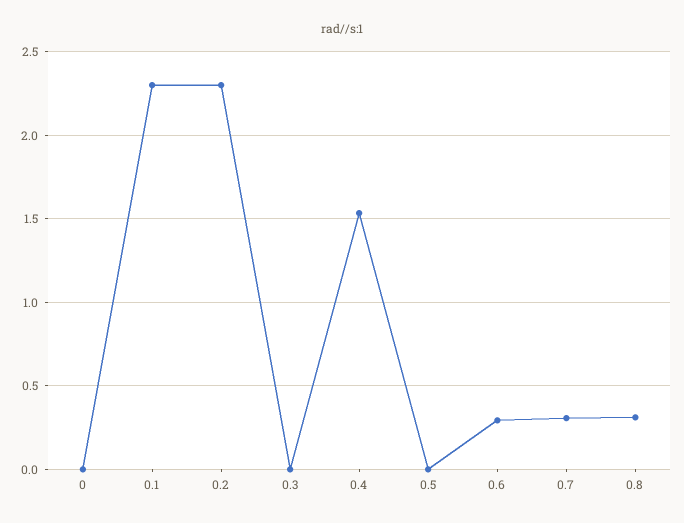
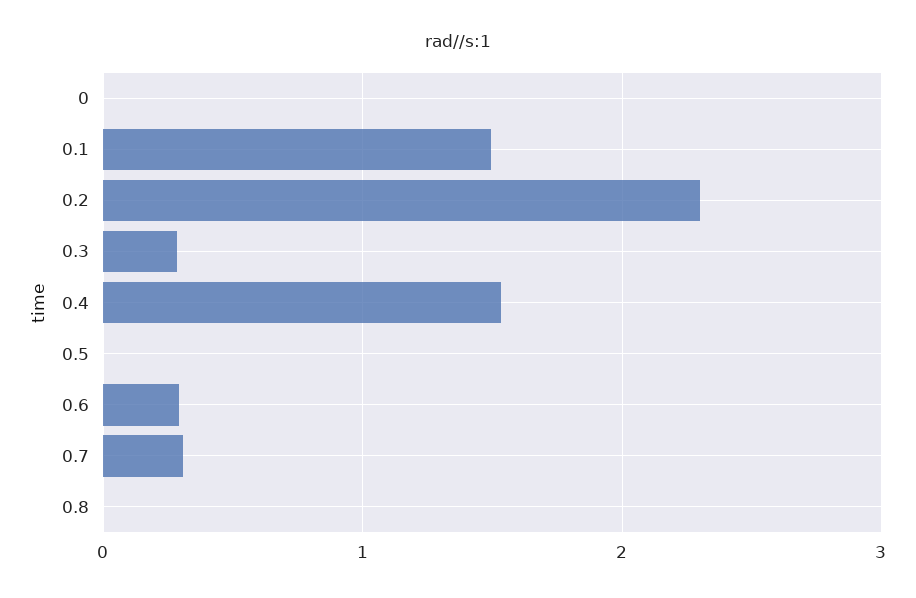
0.1: 2.3 -> 1.5
0.3: 0 -> 0.3
0.8: 0.3 -> 0

